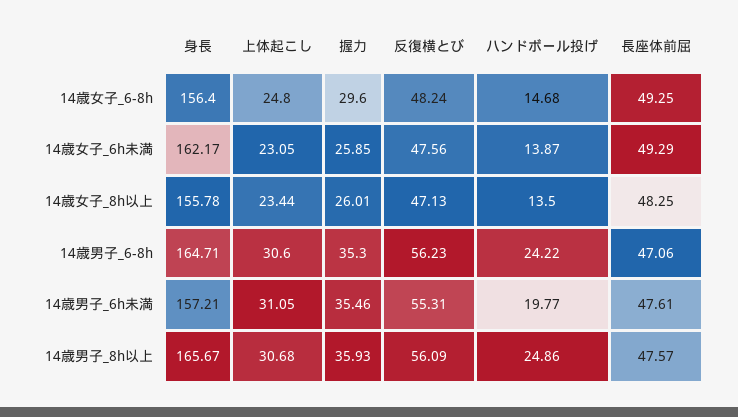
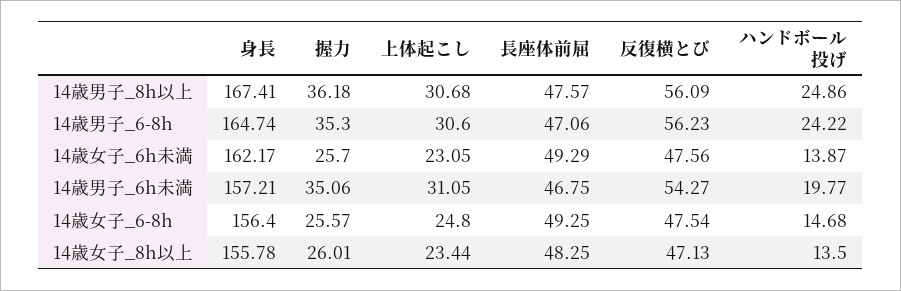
握力, 14歳女子_6-8h: 29.6 -> 25.57
反復横とび, 14歳女子_6-8h: 48.24 -> 47.54
握力, 14歳女子_6h未満: 25.85 -> 25.7
身長, 14歳男子_6-8h: 164.71 -> 164.74
握力, 14歳男子_6h未満: 35.46 -> 35.06
反復横とび, 14歳男子_6h未満: 55.31 -> 54.27
長座体前屈, 14歳男子_6h未満: 47.61 -> 46.75
身長, 14歳男子_8h以上: 165.67 -> 167.41
握力, 14歳男子_8h以上: 35.93 -> 36.18

